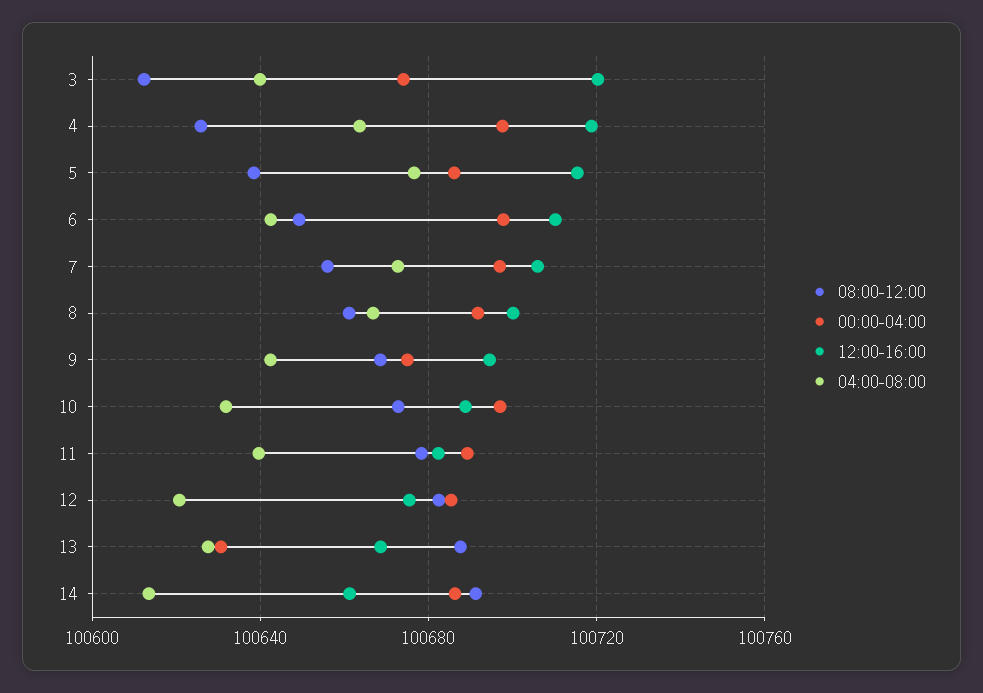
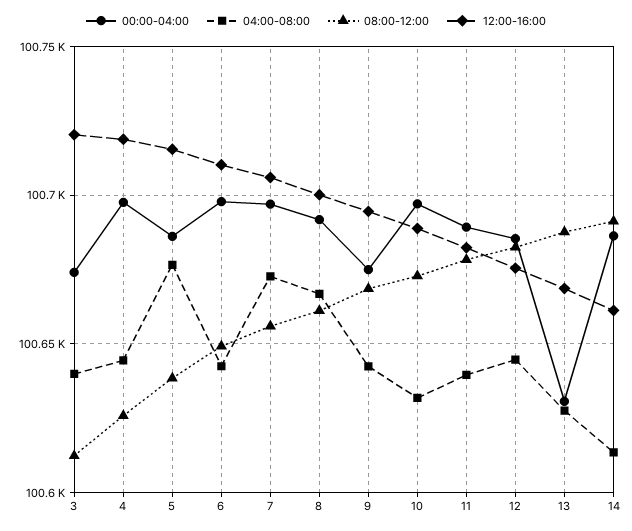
04:00-08:00, 4: 100665 -> 100645
04:00-08:00, 12: 100620 -> 100645

